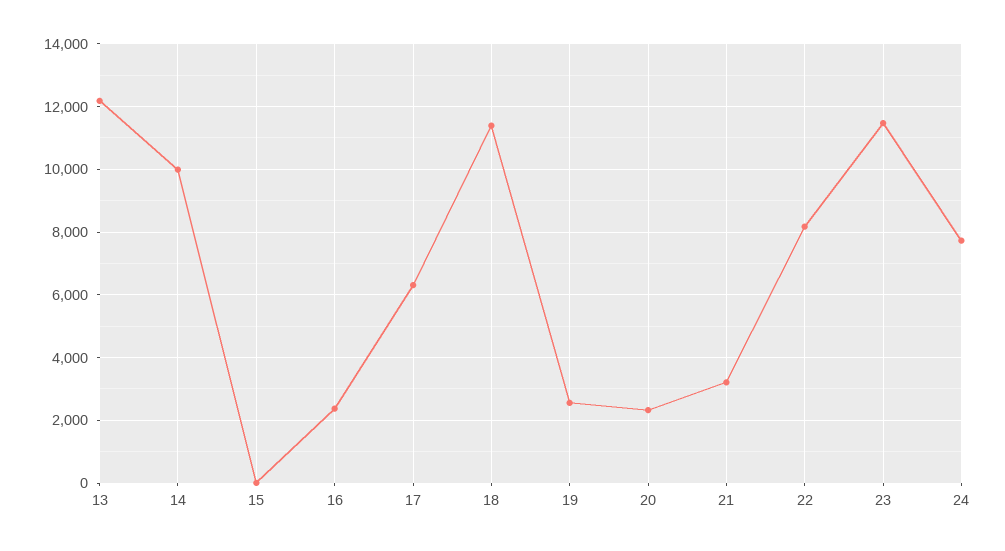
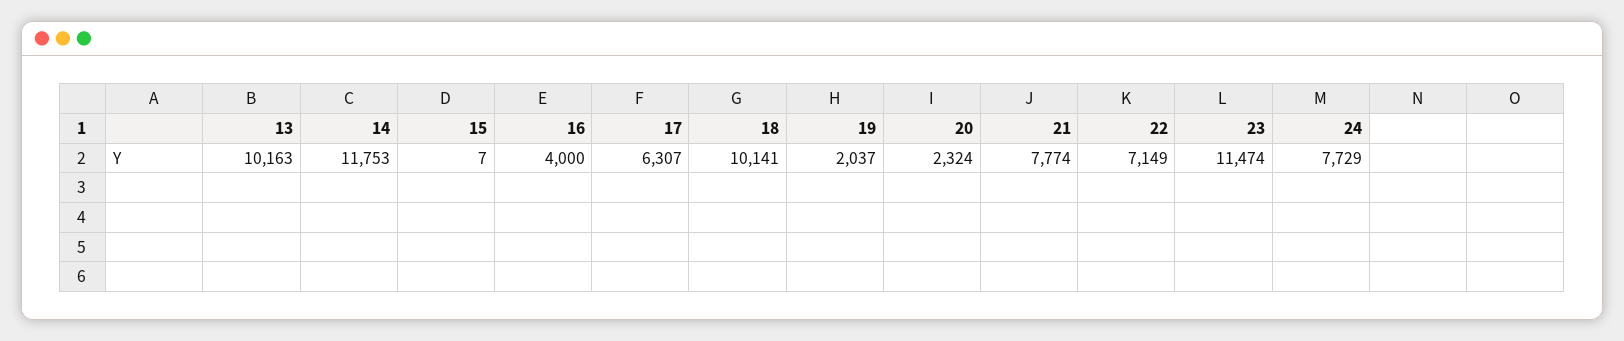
13: 12200 -> 10163
14: 10000 -> 11753
16: 2400 -> 4000
18: 11400 -> 10141
19: 2600 -> 2037
21: 3200 -> 7774
22: 8200 -> 7149

